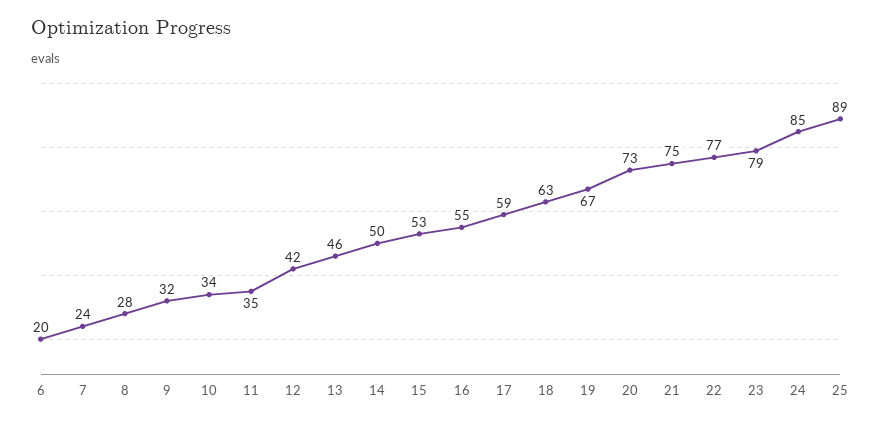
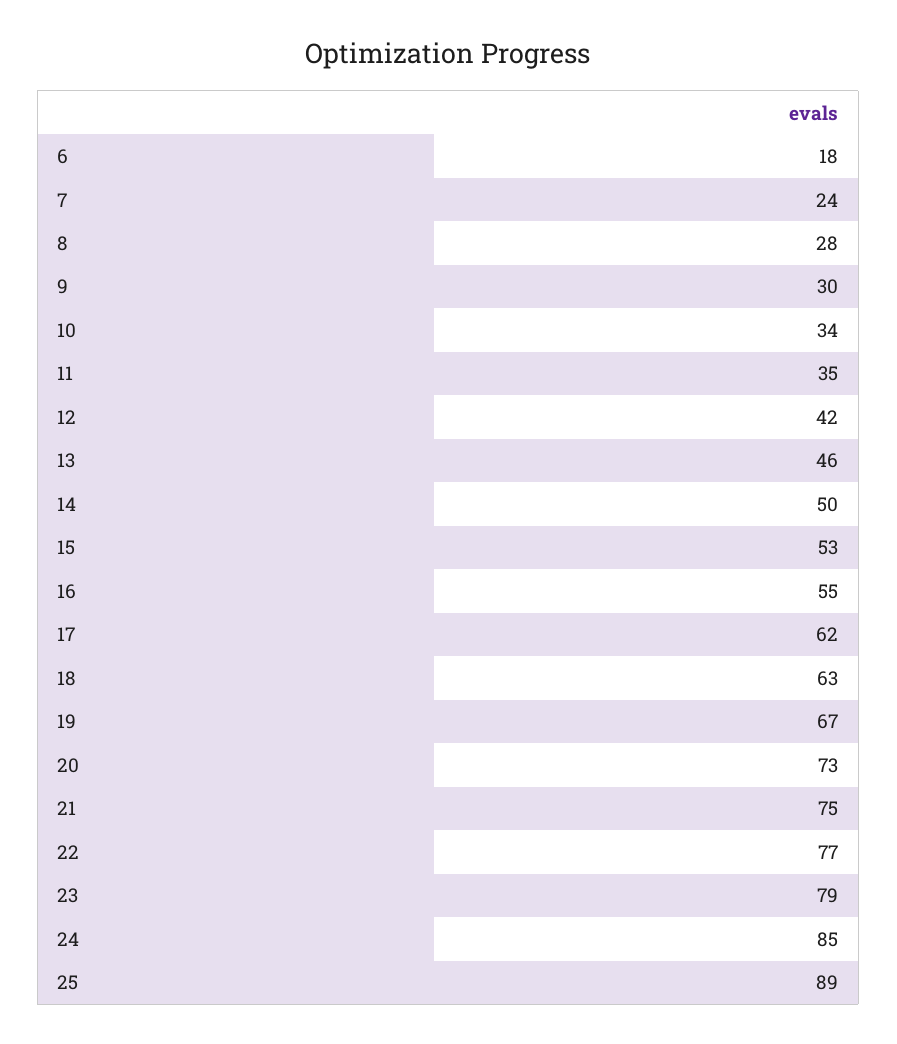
6: 20 -> 18
9: 32 -> 30
17: 59 -> 62

